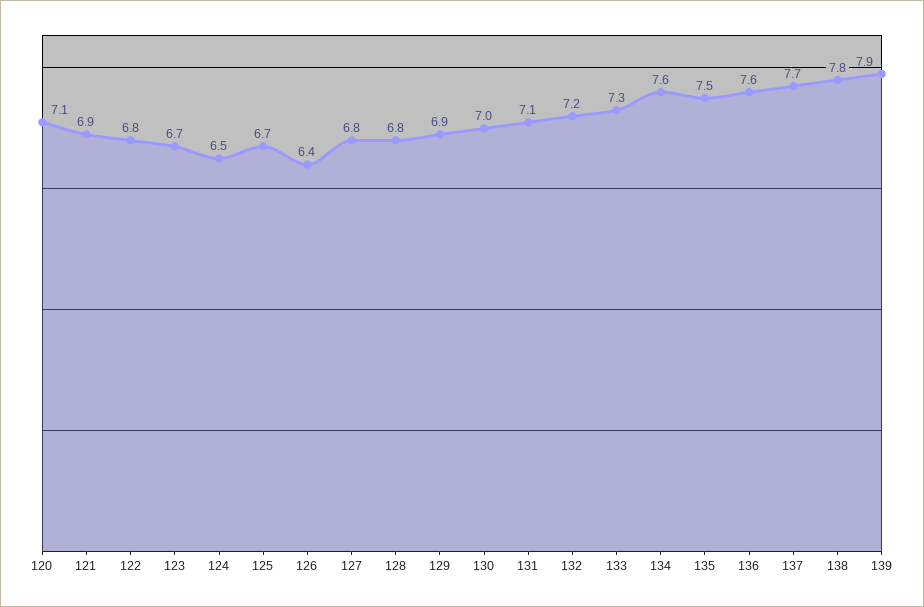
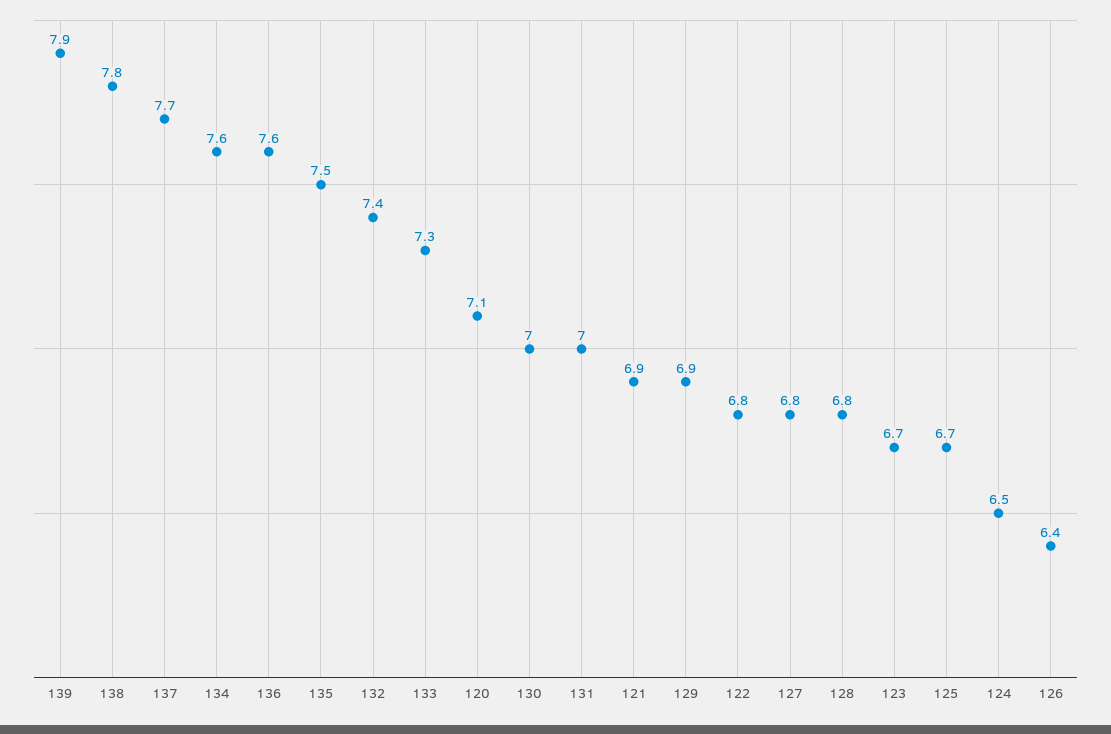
131: 7.1 -> 7
132: 7.2 -> 7.4

